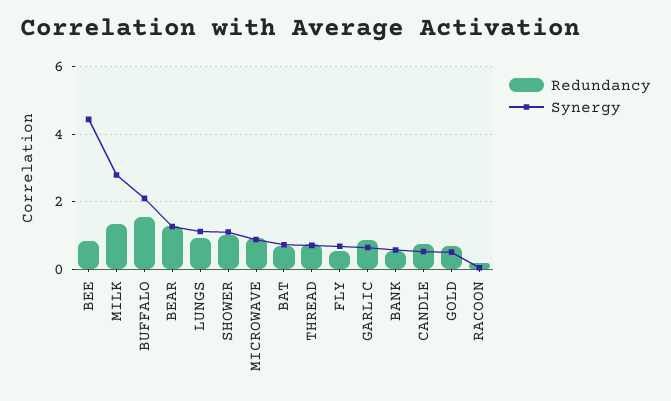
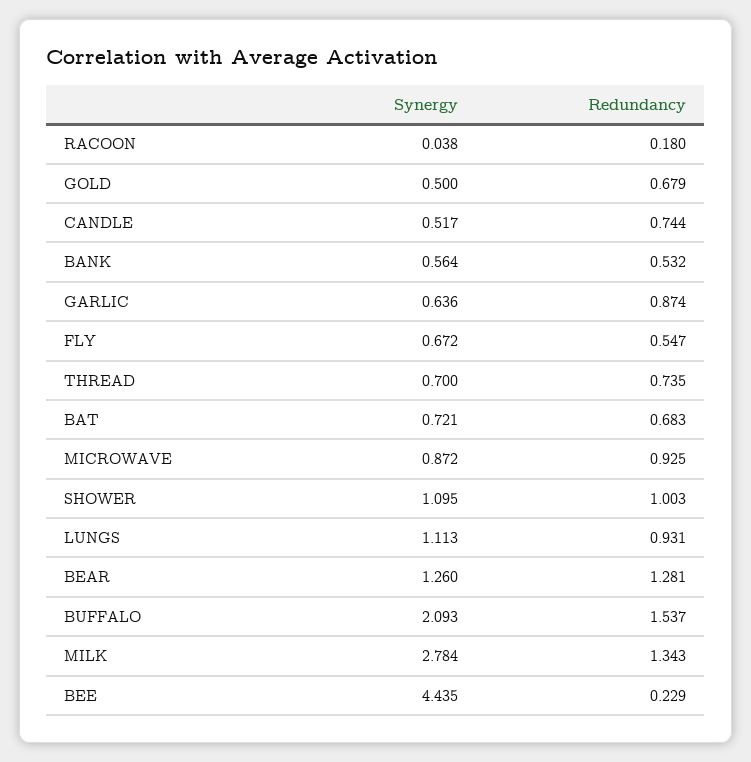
Redundancy, BEE: 0.8 -> 0.229

